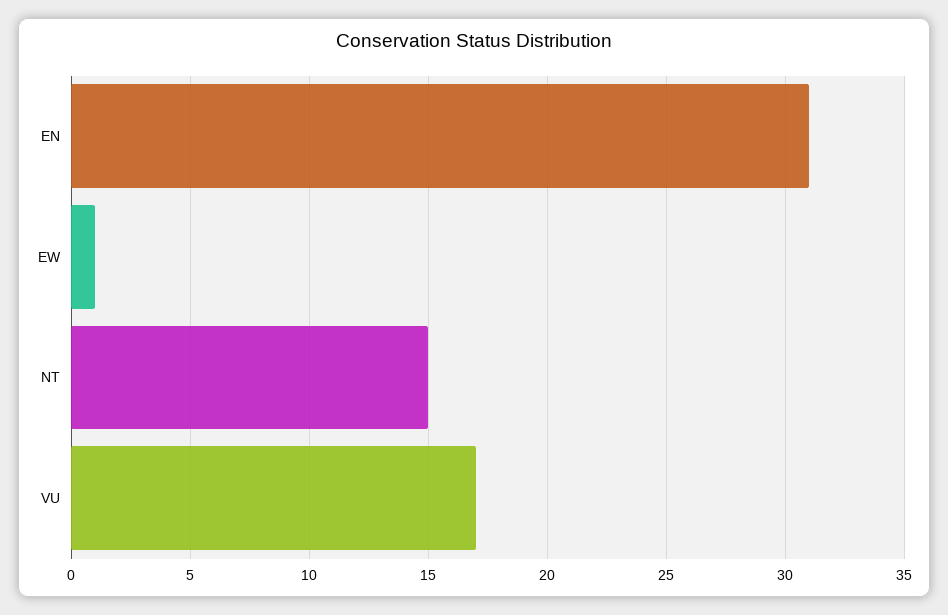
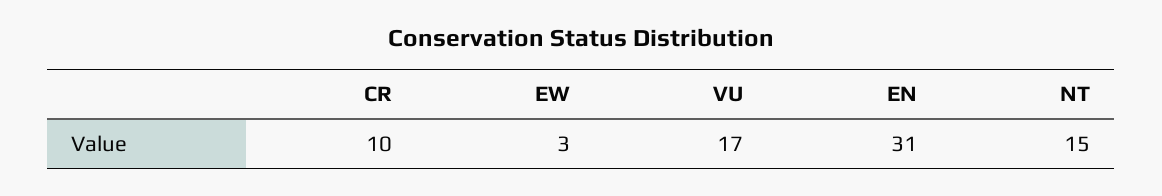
EW: 1 -> 3
CR: none -> 10

